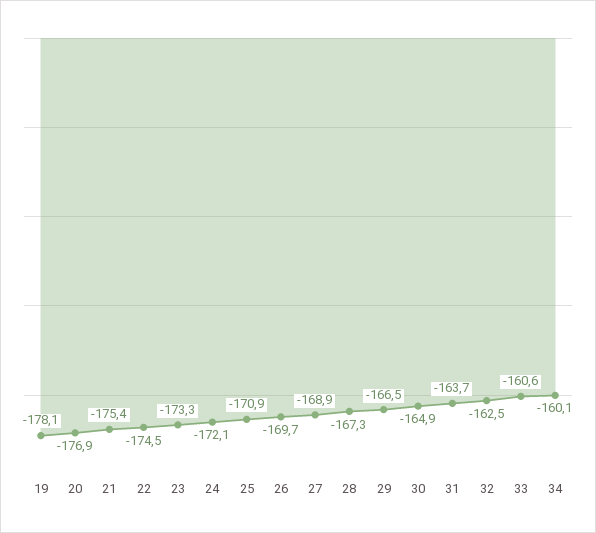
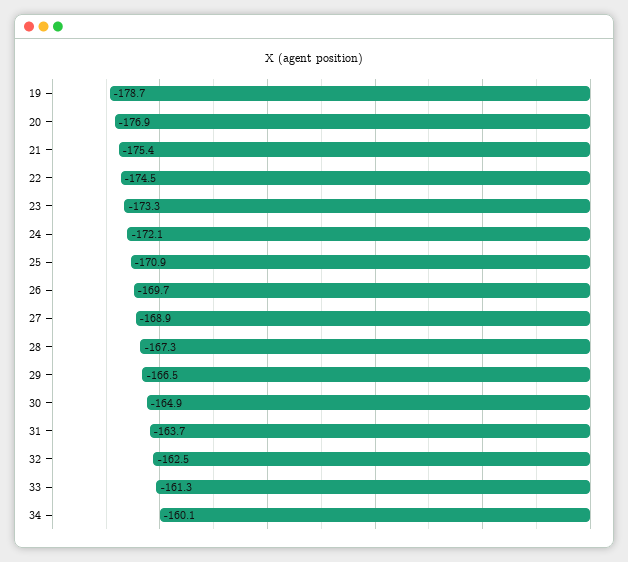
19: -178.1 -> -178.7
33: -160.6 -> -161.3

